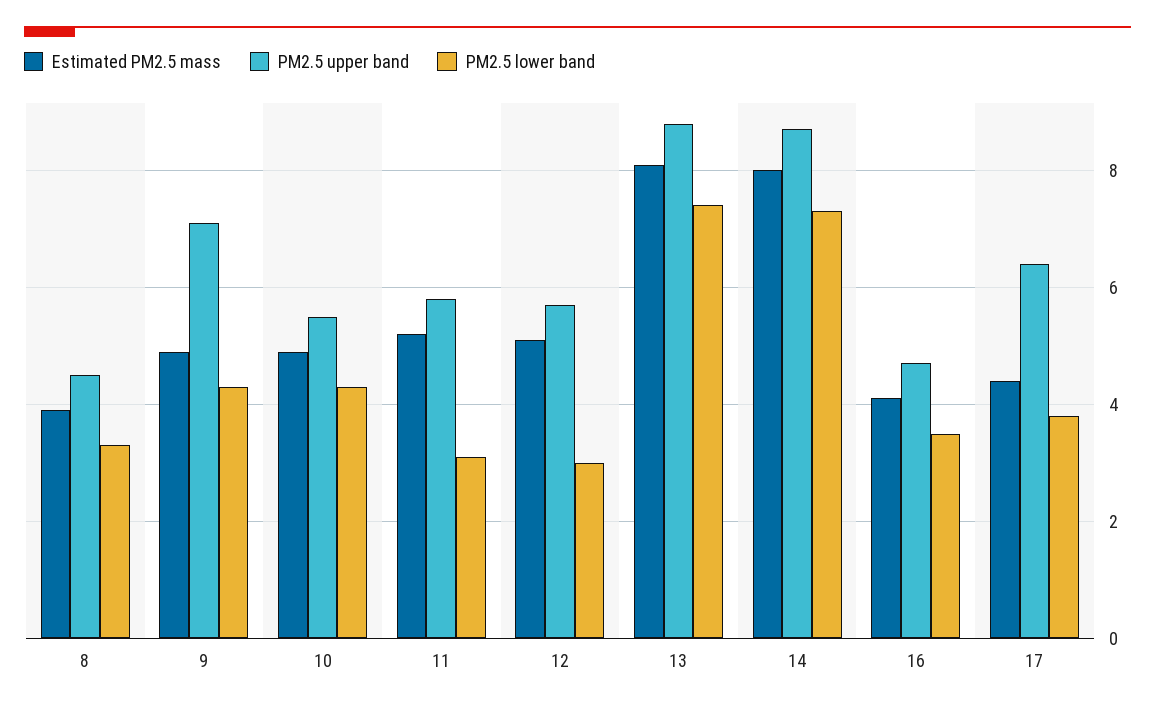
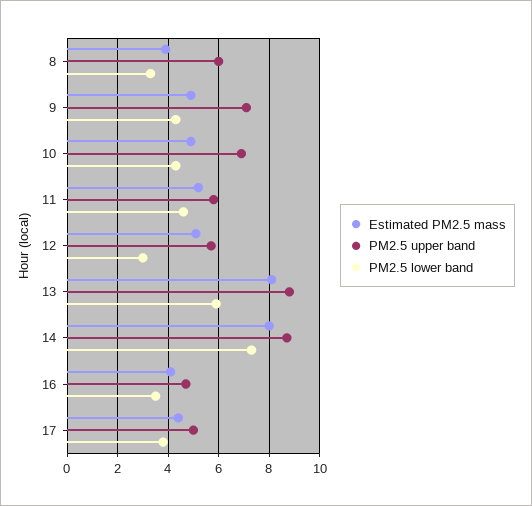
PM2.5 upper band, 8: 4.5 -> 6
PM2.5 upper band, 10: 5.5 -> 7
PM2.5 lower band, 11: 3 -> 4.5
PM2.5 lower band, 13: 7.5 -> 6
PM2.5 upper band, 17: 6.5 -> 5

